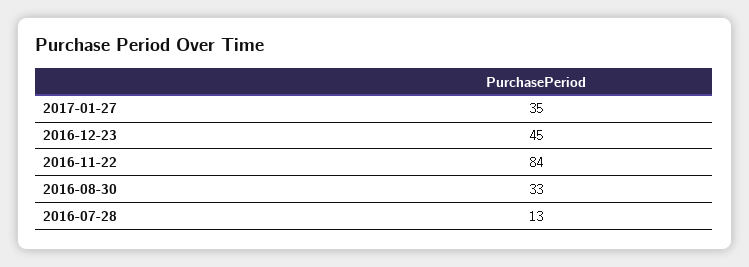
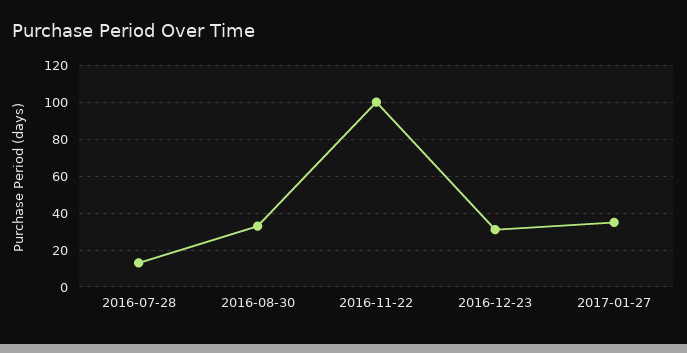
2016-12-23: 45 -> 30
2016-11-22: 84 -> 100

